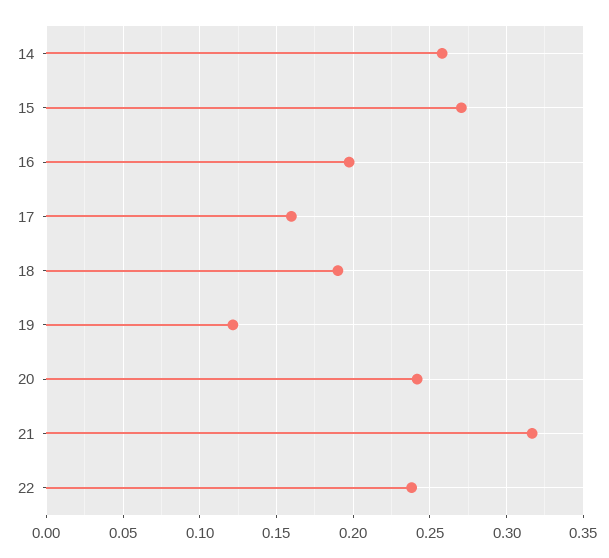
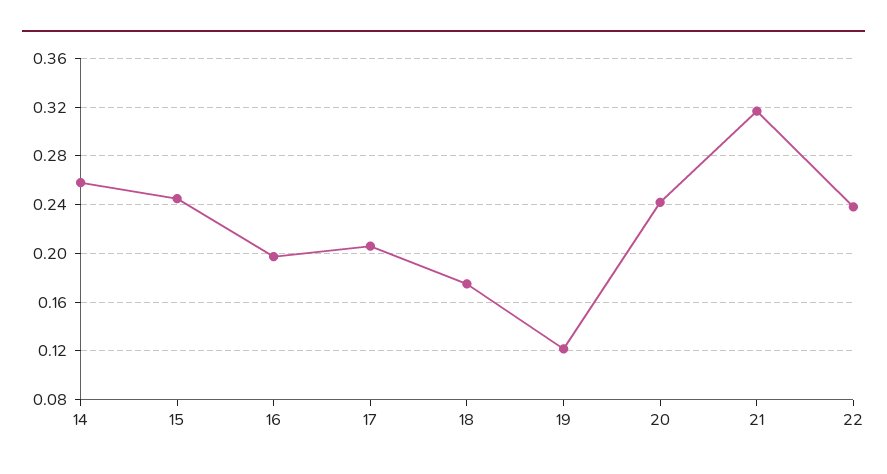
15: 0.27 -> 0.245
17: 0.16 -> 0.205
18: 0.19 -> 0.175

